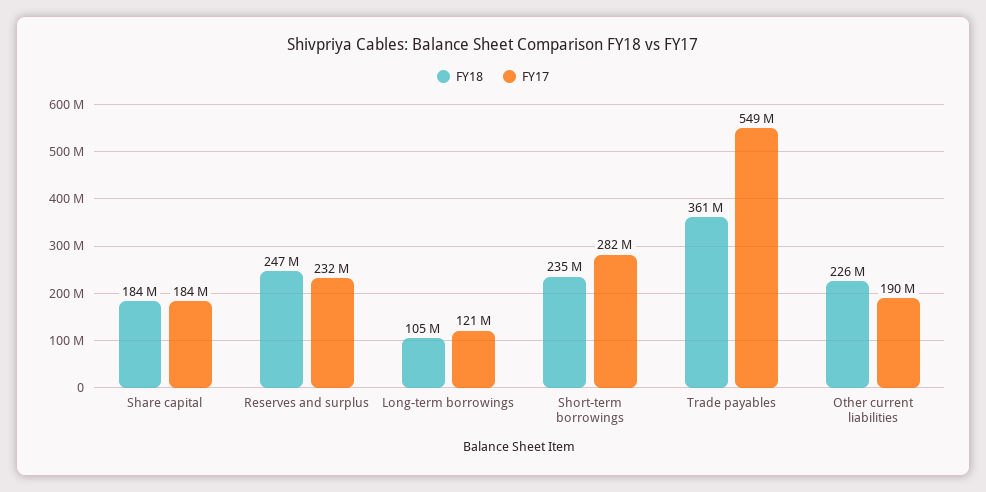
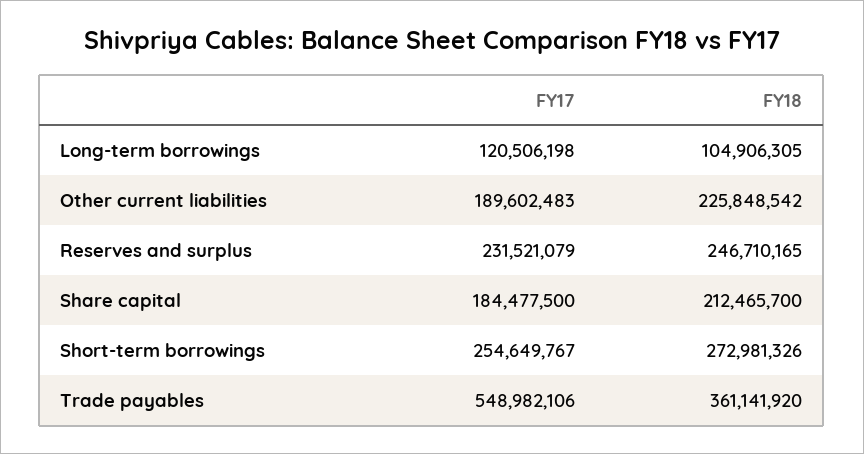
FY18, Share capital: 184000000 -> 212465700
FY18, Short-term borrowings: 235000000 -> 272981326
FY17, Short-term borrowings: 282000000 -> 254649767

